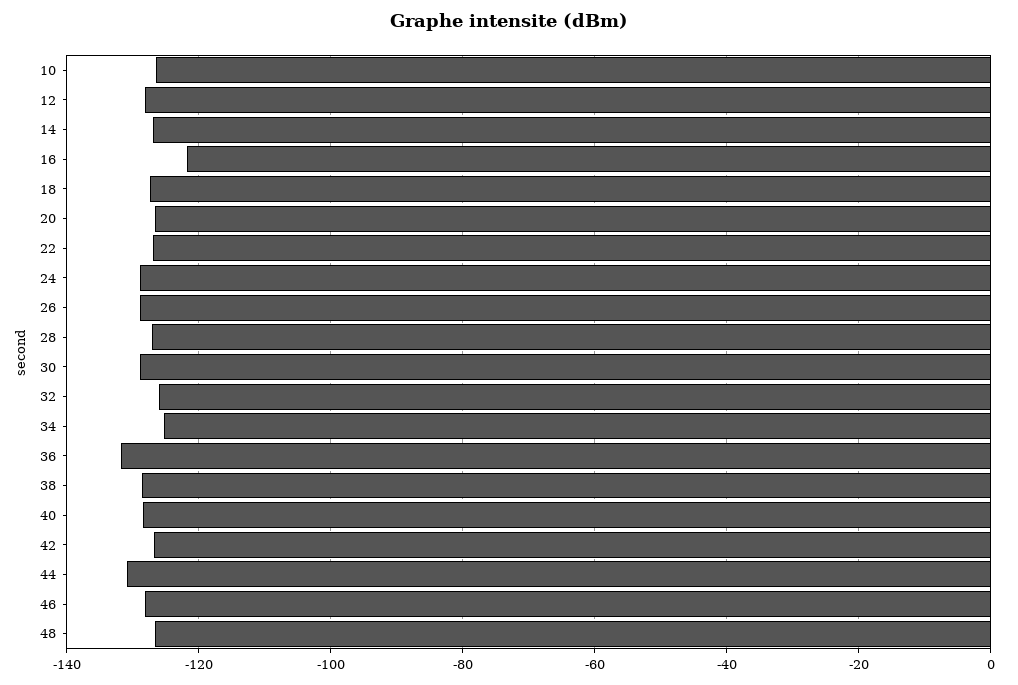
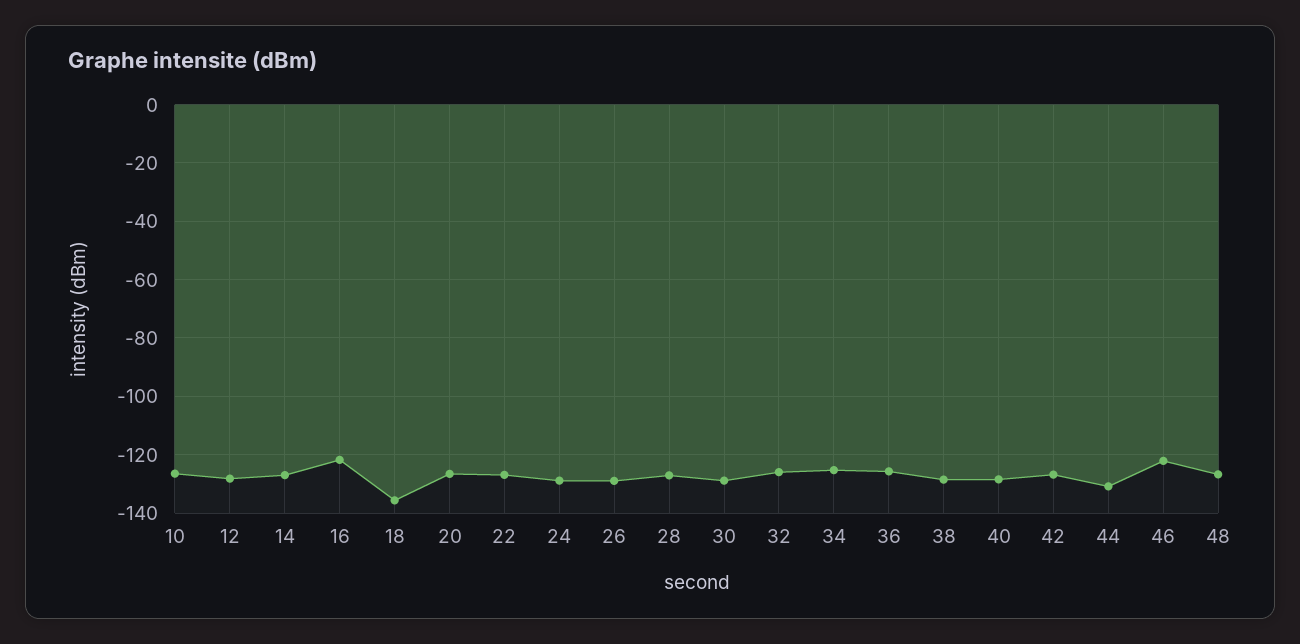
18: -128 -> -135
36: -132 -> -125
46: -128 -> -122.5

